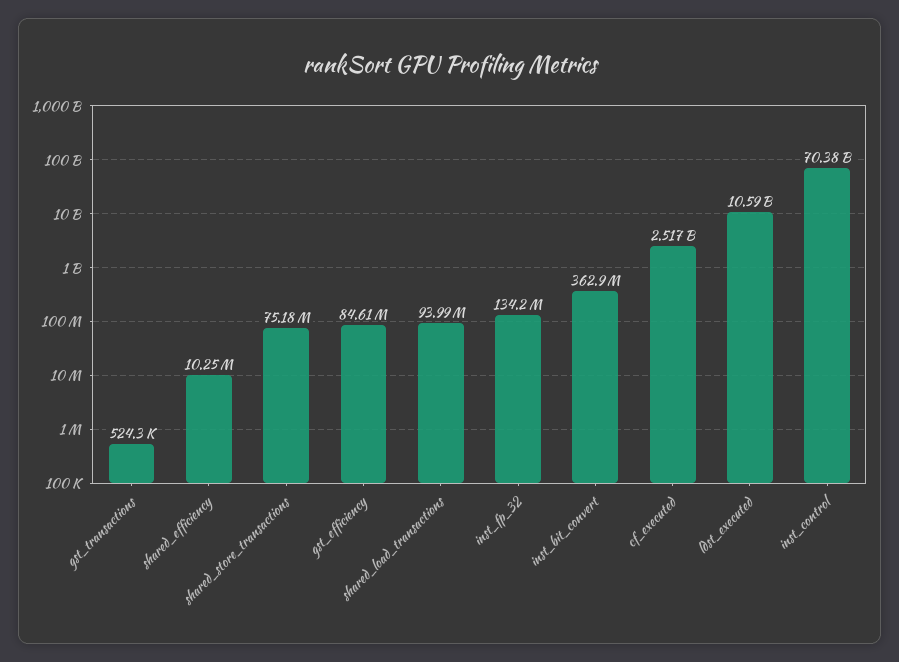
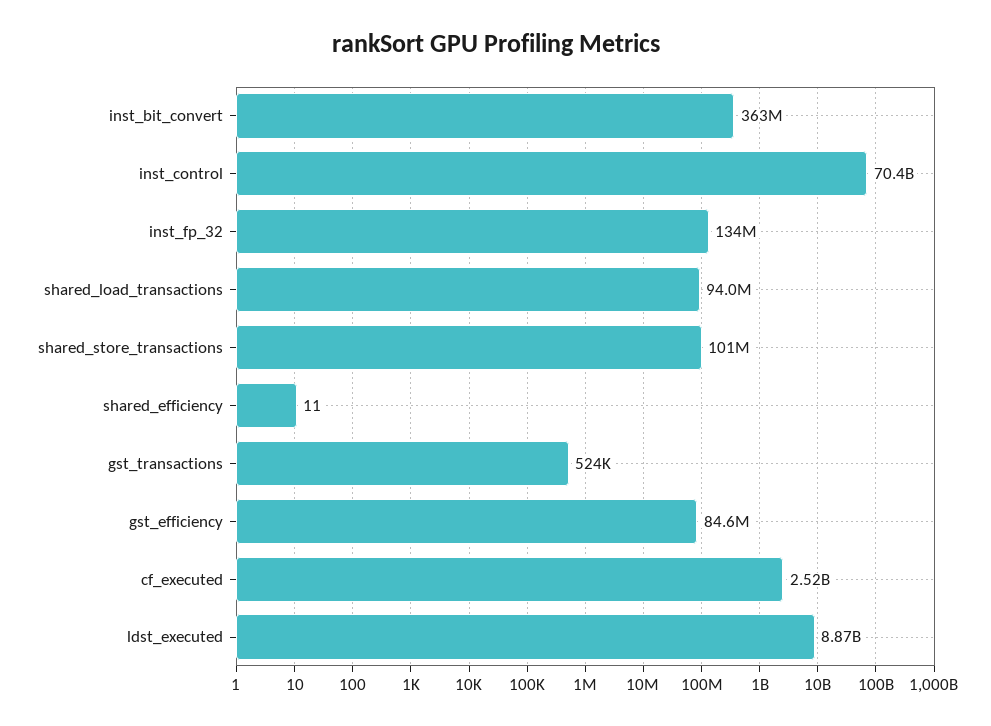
shared_efficiency: 10250000 -> 11
shared_store_transactions: 75180000 -> 101000000
ldst_executed: 10590000000 -> 8870000000

